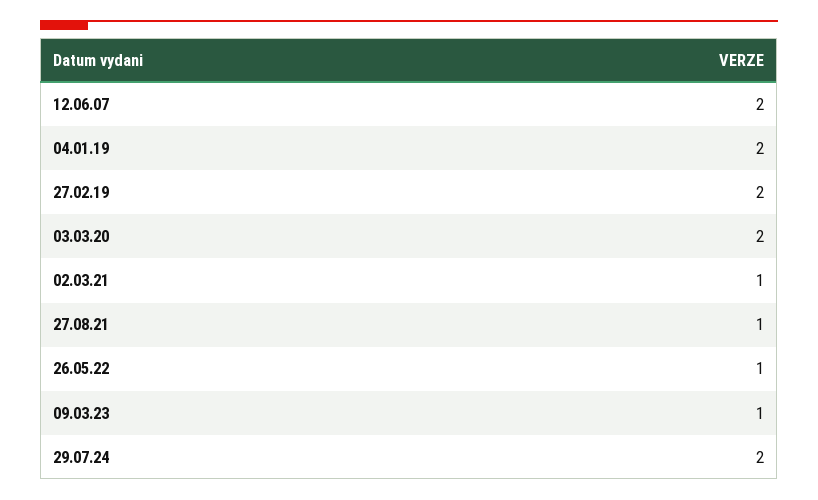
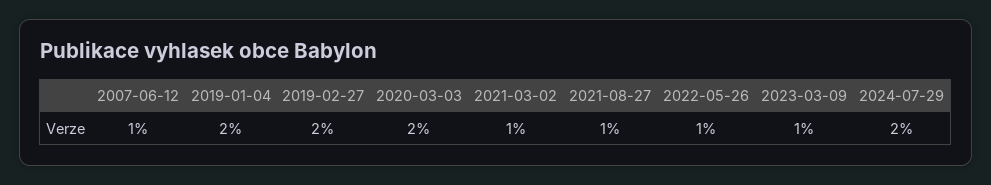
12.06.07: 2 -> 1

